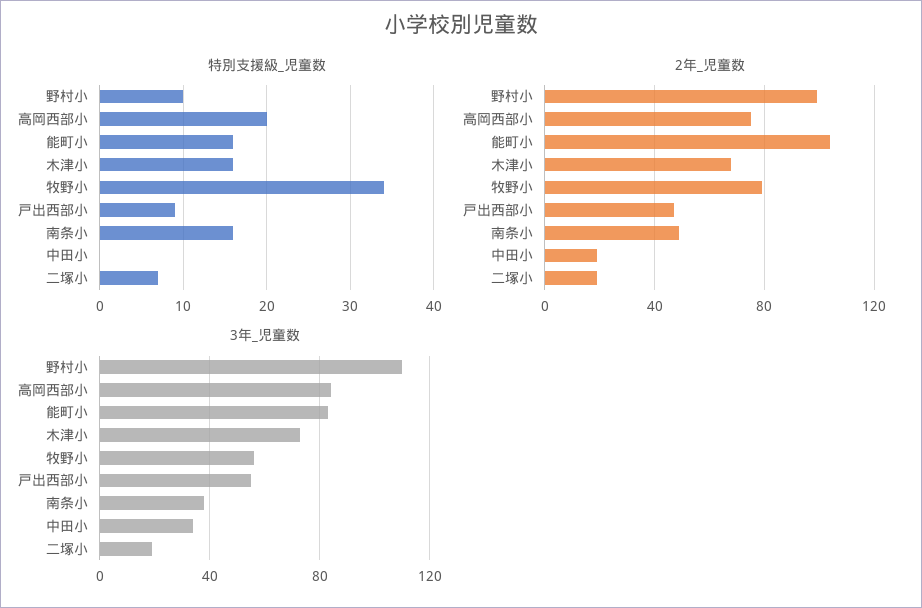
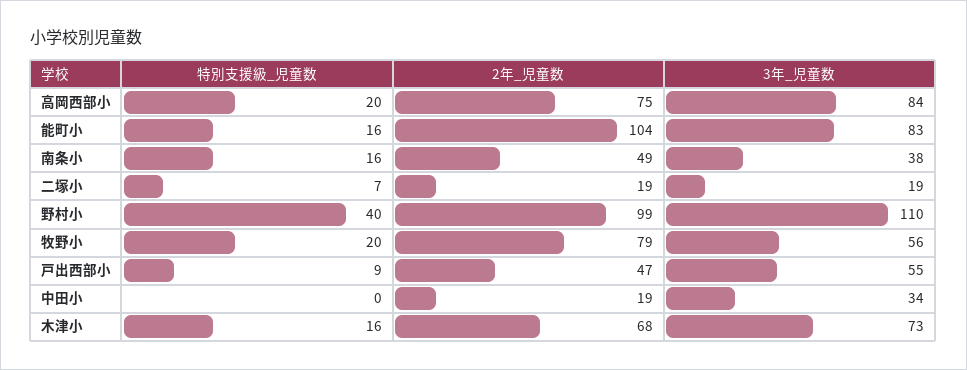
特別支援級_児童数, 野村小: 10 -> 40
特別支援級_児童数, 牧野小: 34 -> 20

